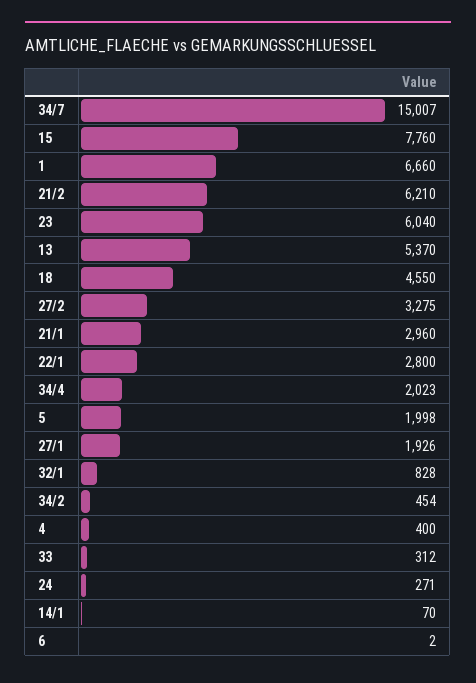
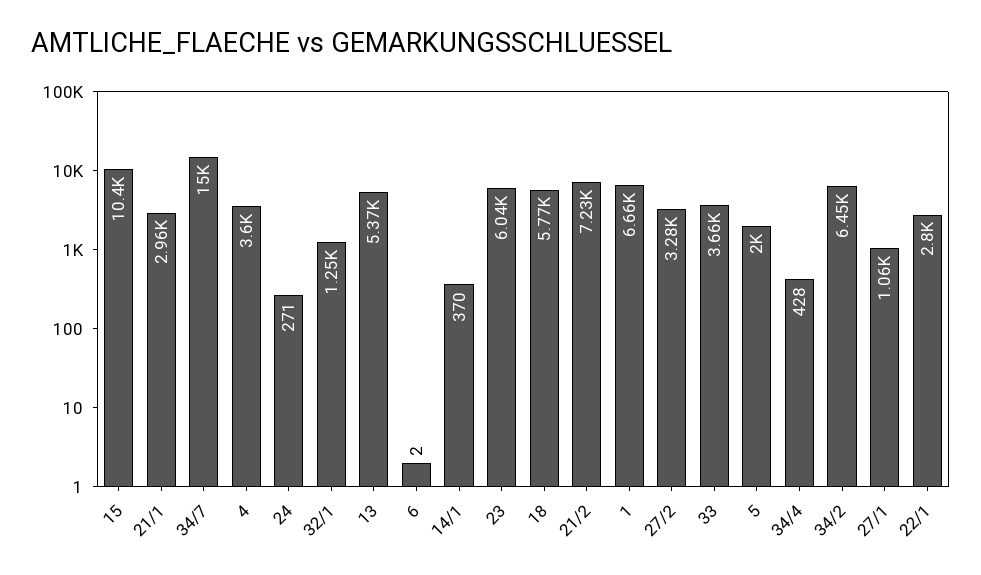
15: 7760 -> 10400
21/2: 6210 -> 7230
18: 4550 -> 5770
34/4: 2023 -> 428
27/1: 1926 -> 1060
32/1: 828 -> 1250
34/2: 454 -> 6450
4: 400 -> 3600
33: 312 -> 3660
14/1: 70 -> 370

